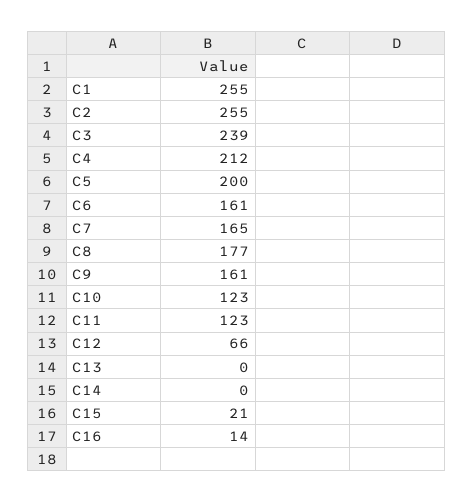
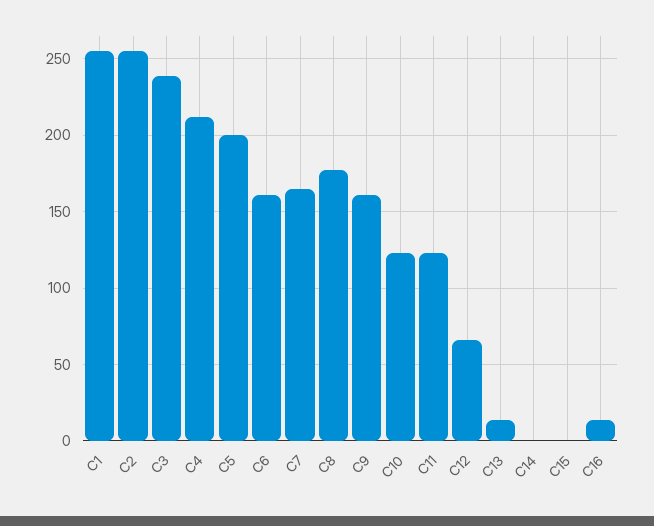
C13: 0 -> 15
C15: 21 -> 0

